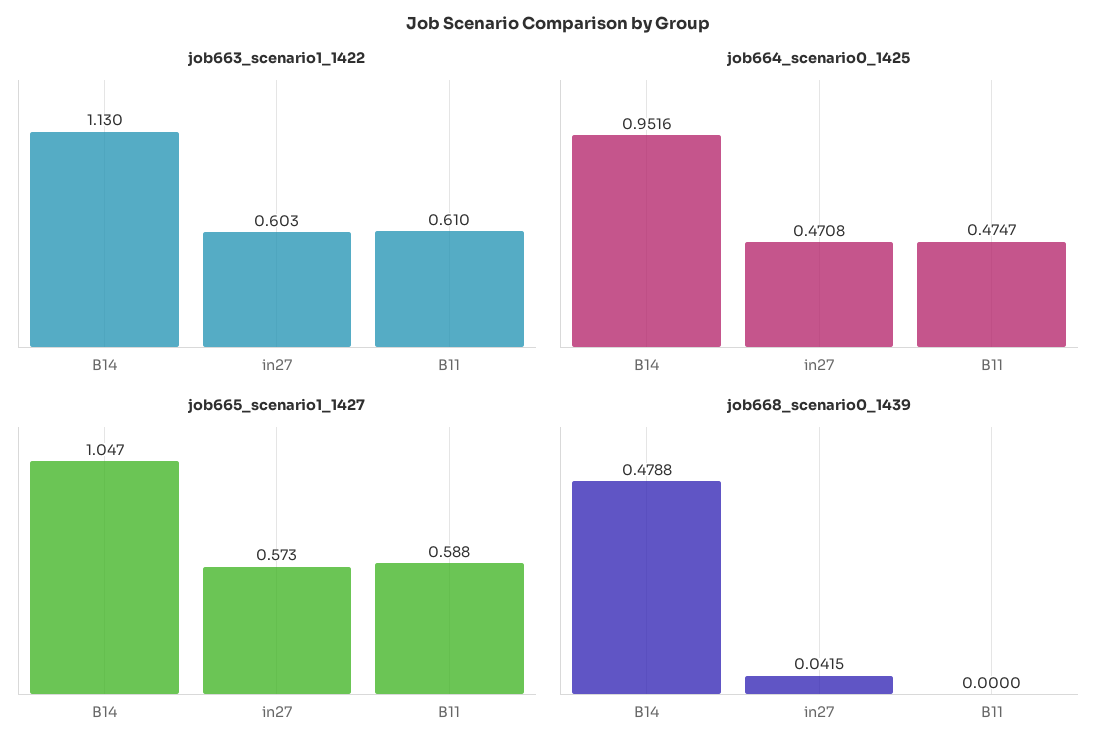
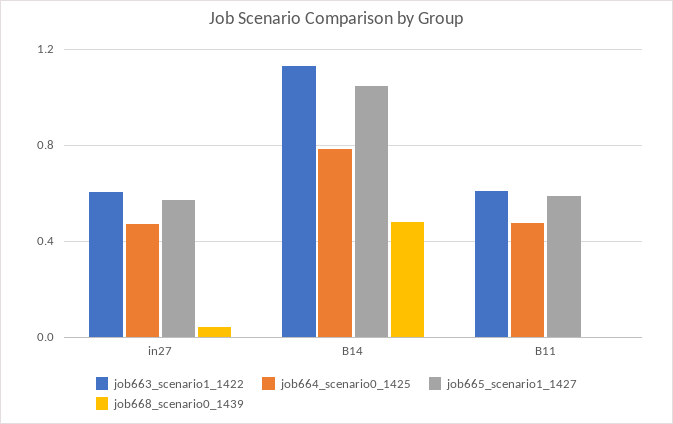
job664_scenario0_1425, B14: 0.9516 -> 0.8

